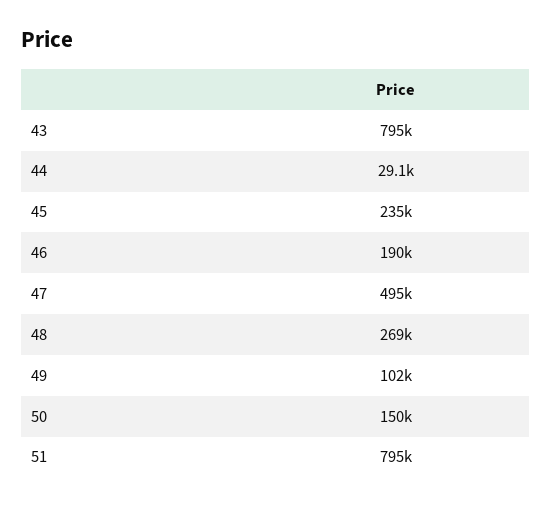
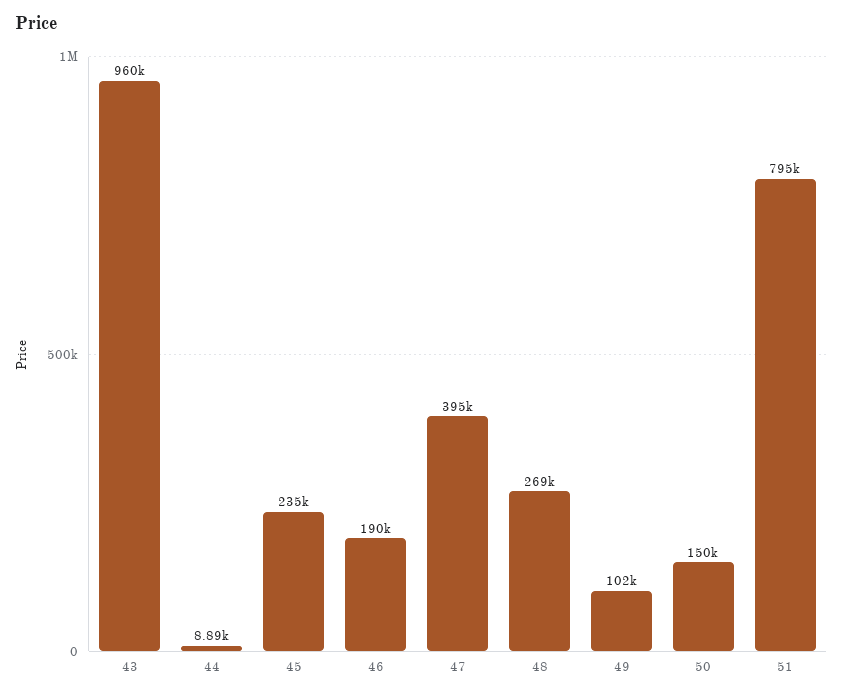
43: 795000 -> 960000
44: 29100 -> 8890
47: 495000 -> 395000

